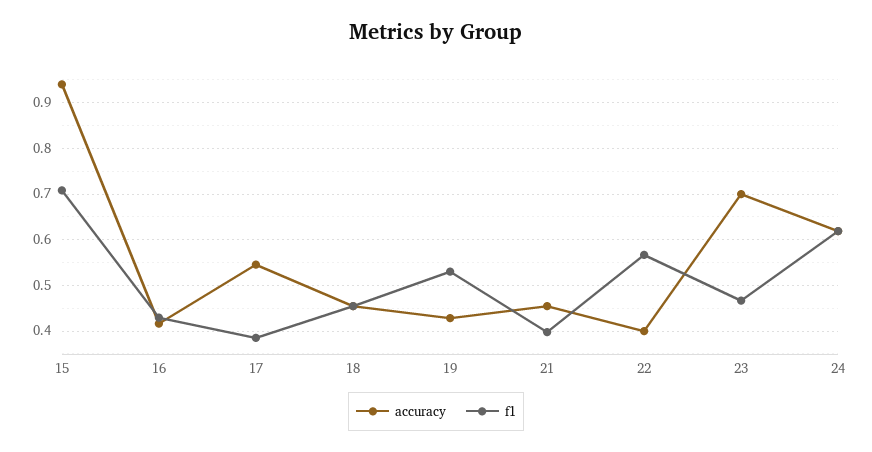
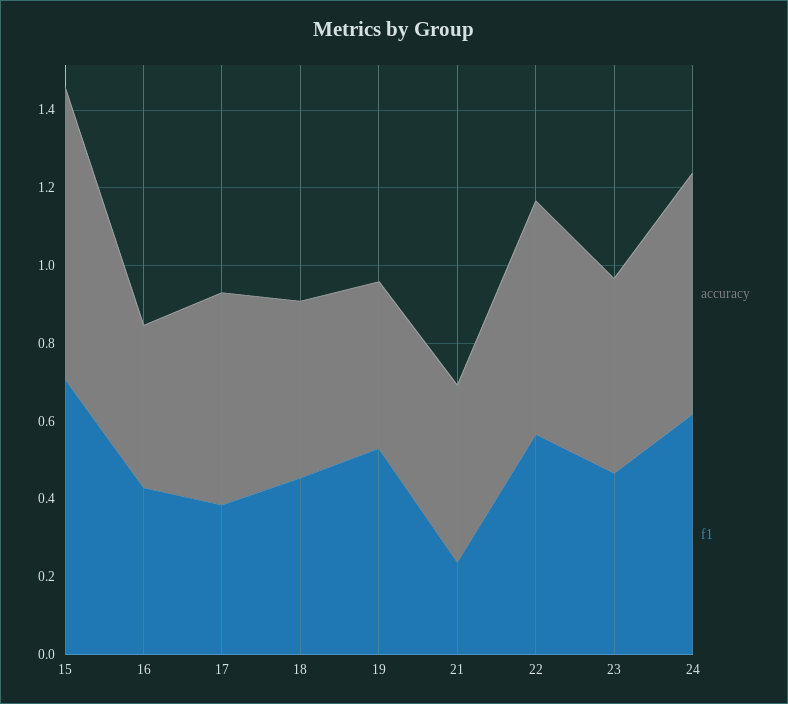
accuracy, 15: 0.94 -> 0.75
f1, 21: 0.4 -> 0.25
accuracy, 22: 0.4 -> 0.6
accuracy, 23: 0.7 -> 0.5

